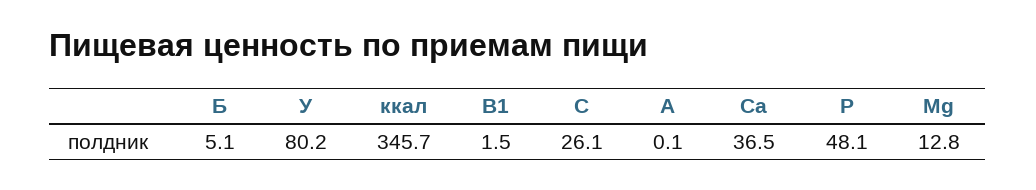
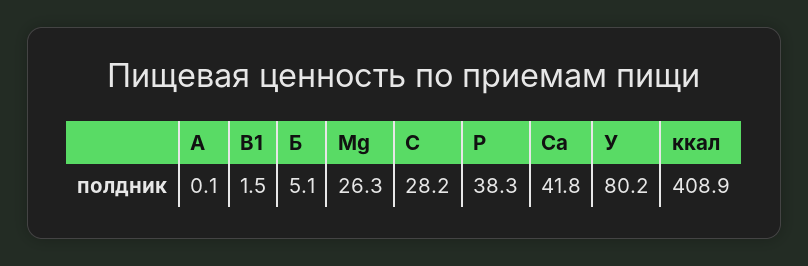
ккал: 345.7 -> 408.9
C: 26.1 -> 28.2
Ca: 36.5 -> 41.8
P: 48.1 -> 38.3
Mg: 12.8 -> 26.3

